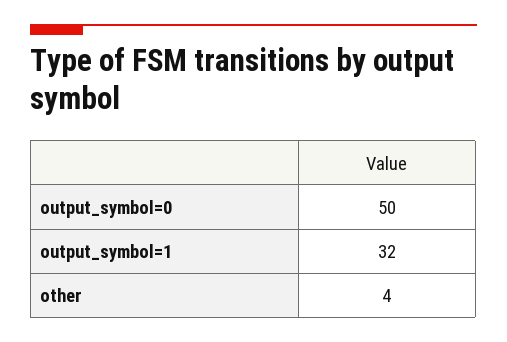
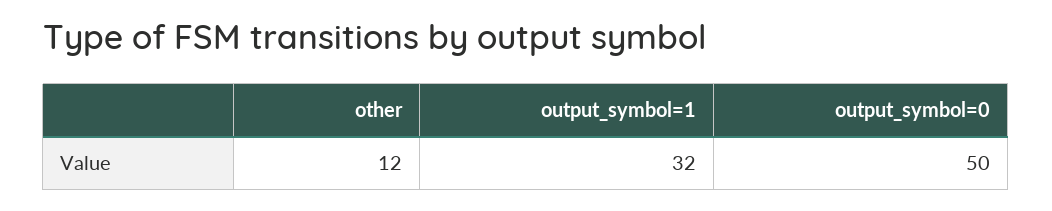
other: 4 -> 12

